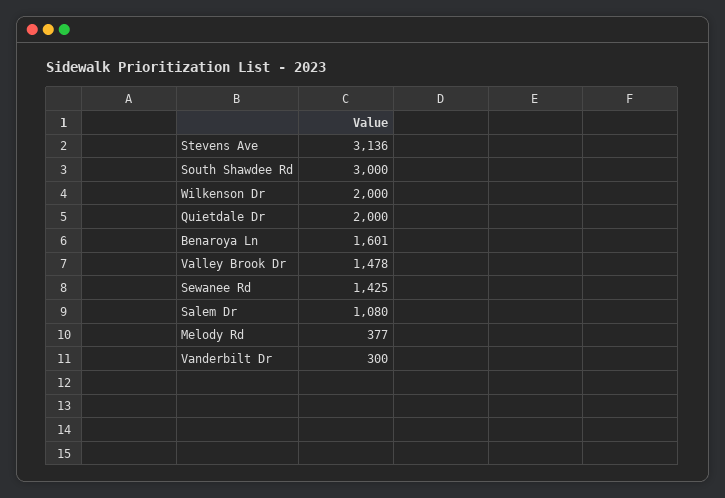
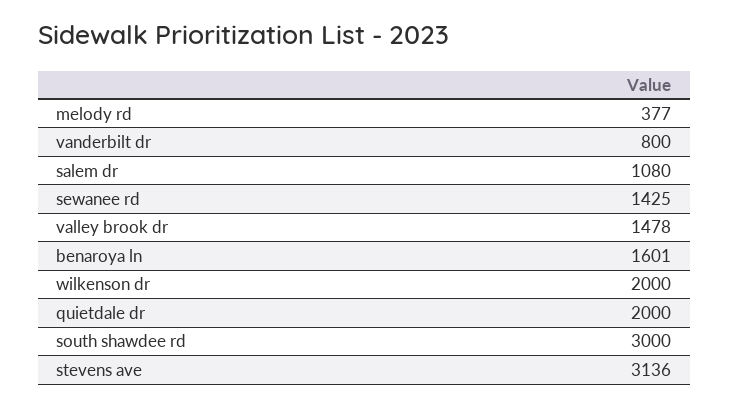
Vanderbilt Dr: 300 -> 800

